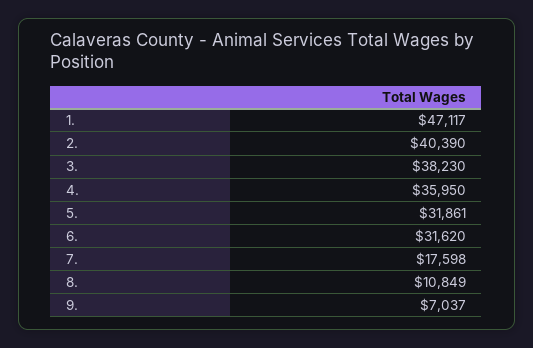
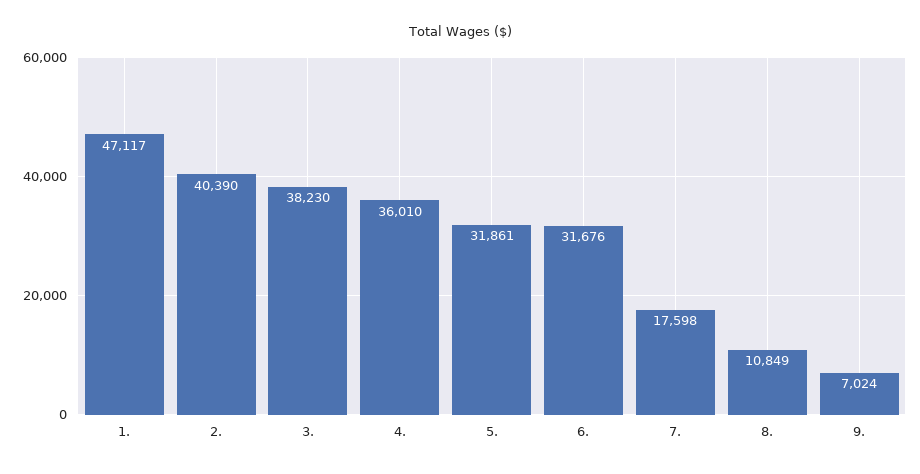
4.: 35950 -> 36010
6.: 31620 -> 31676
9.: 7037 -> 7024

